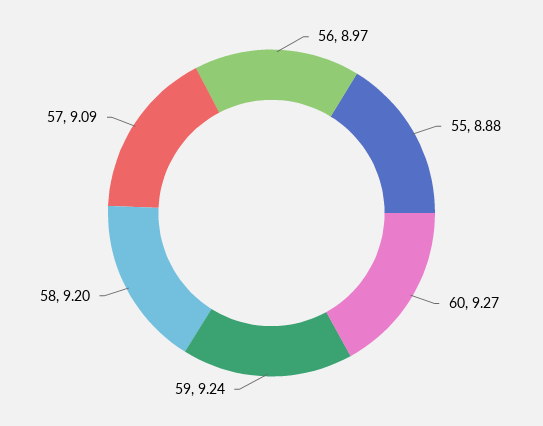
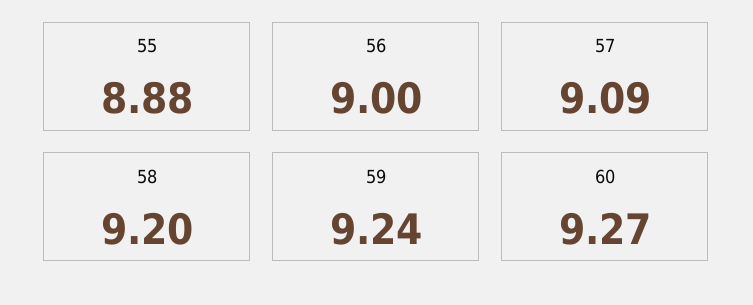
56: 8.97 -> 9

